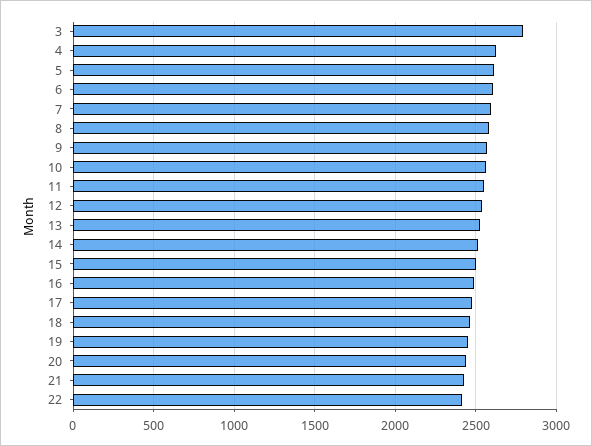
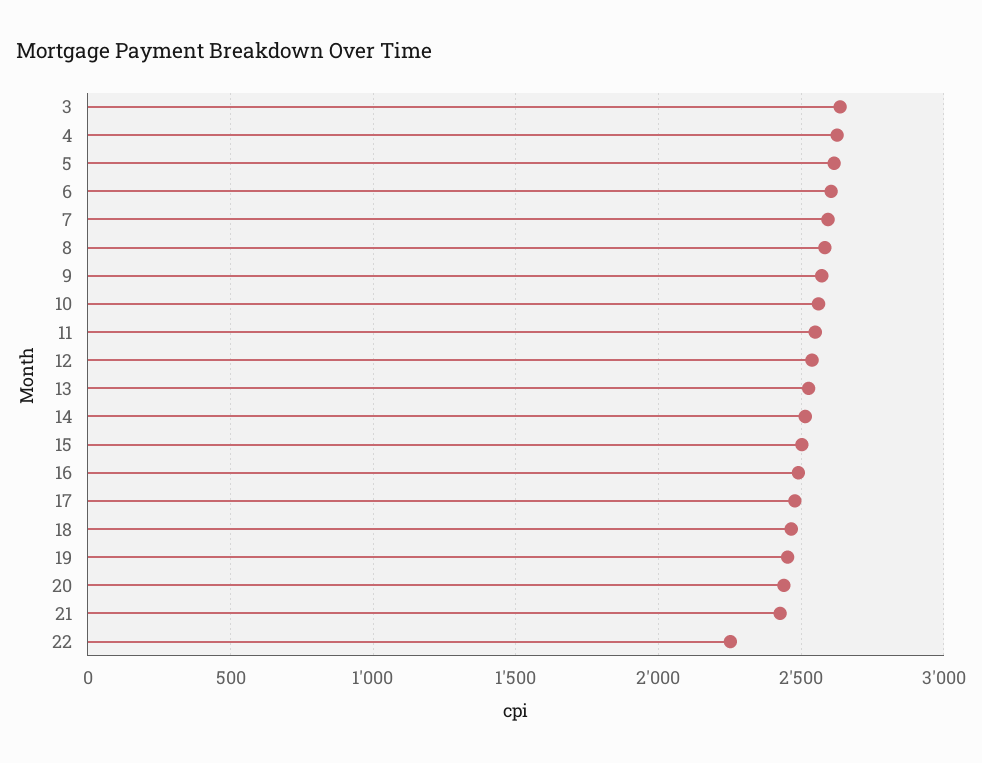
3: 2800 -> 2650
22: 2400 -> 2250

